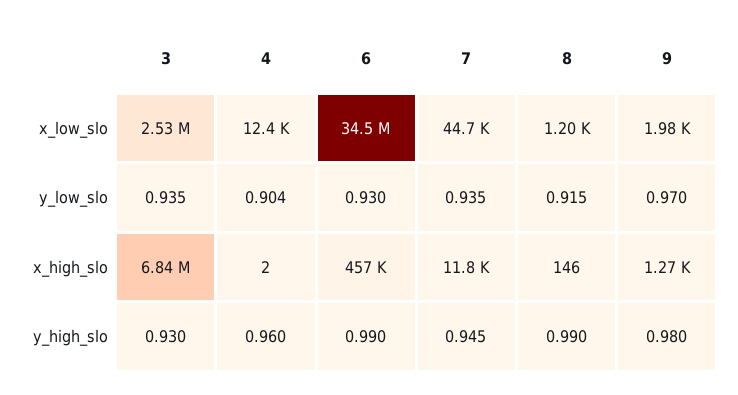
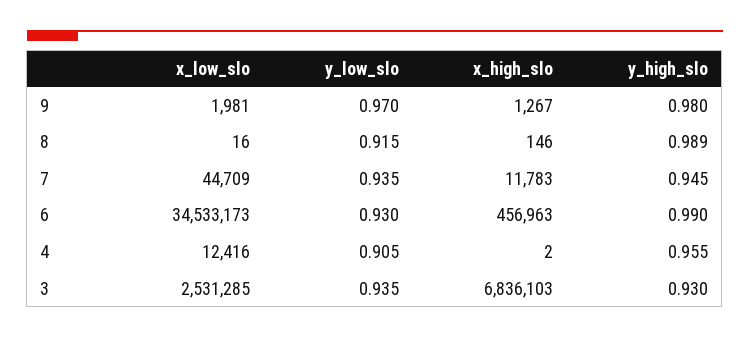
8, x_low_slo: 1200 -> 16
4, y_low_slo: 0.904 -> 0.905
4, y_high_slo: 0.96 -> 0.955
8, y_high_slo: 0.99 -> 0.989

